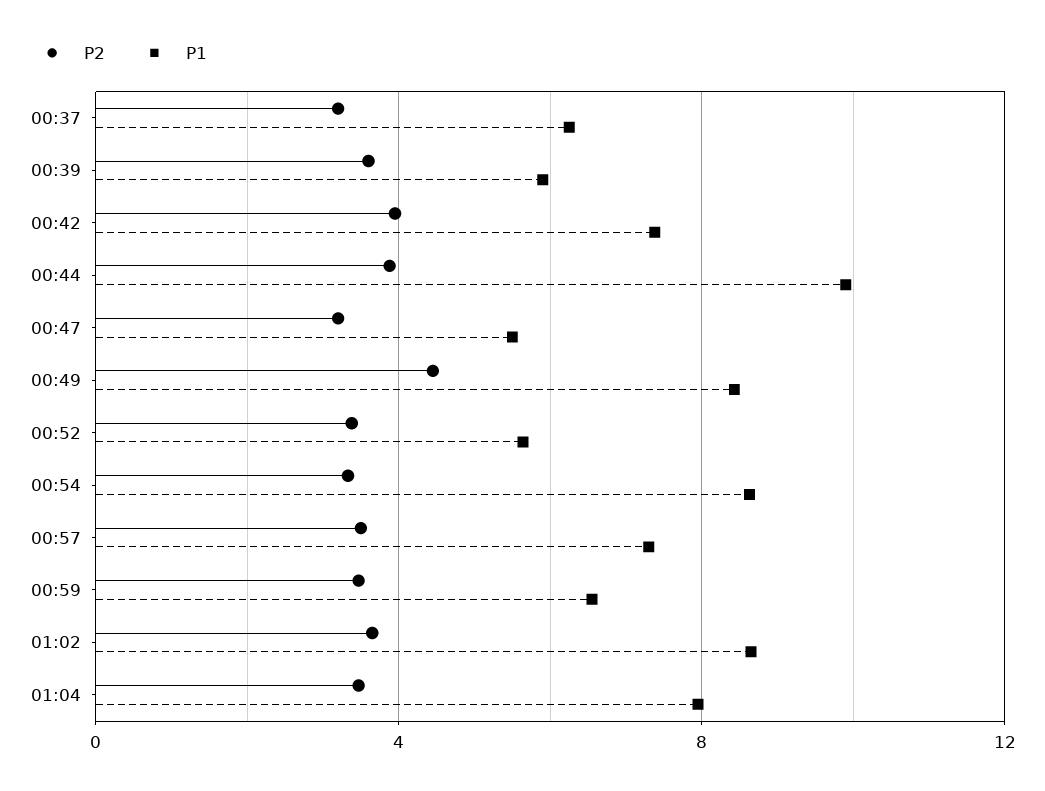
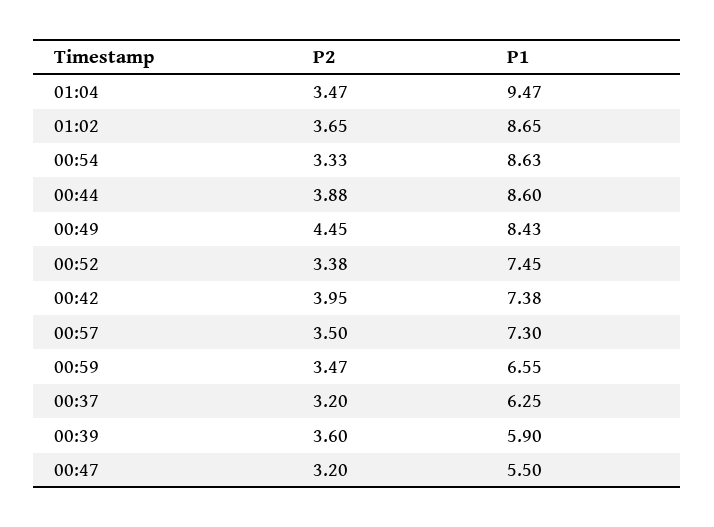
P1, 00:44: 10 -> 8.6
P1, 00:52: 5.5 -> 7.45
P1, 01:04: 8 -> 9.47

